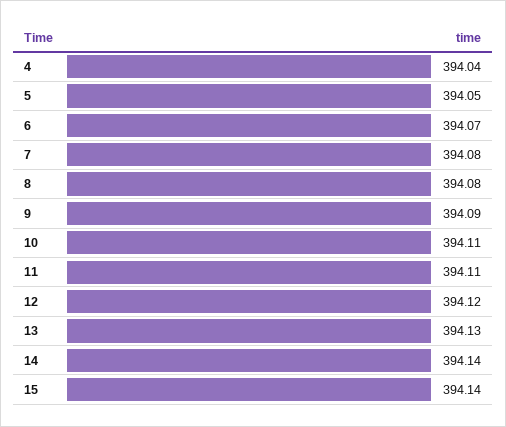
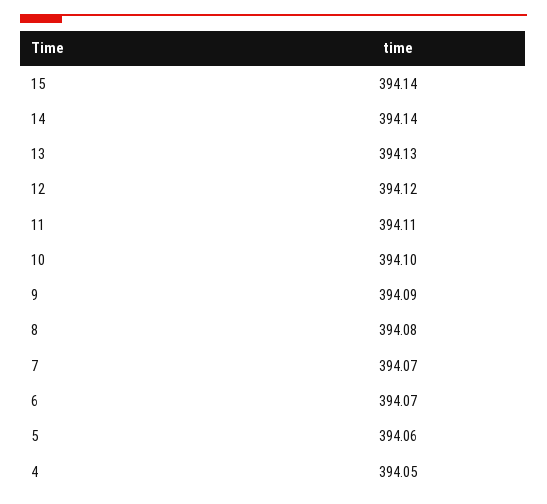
4: 394.04 -> 394.05
5: 394.05 -> 394.06
7: 394.08 -> 394.07
10: 394.11 -> 394.1

